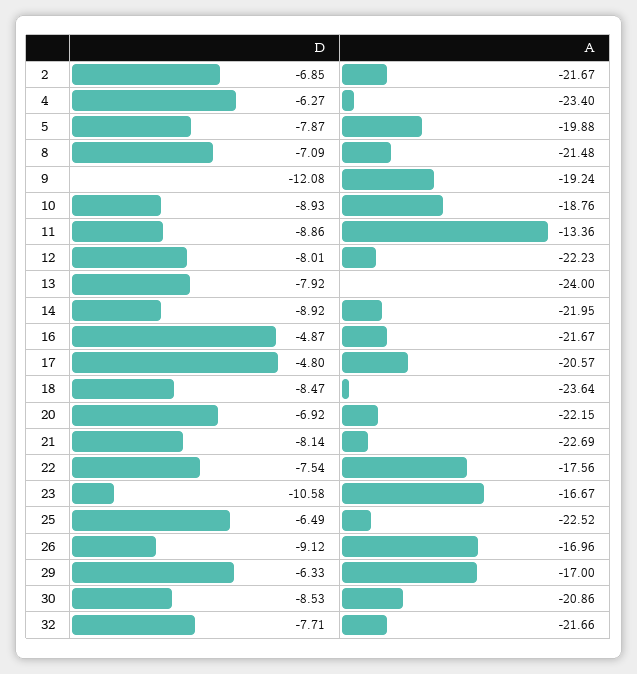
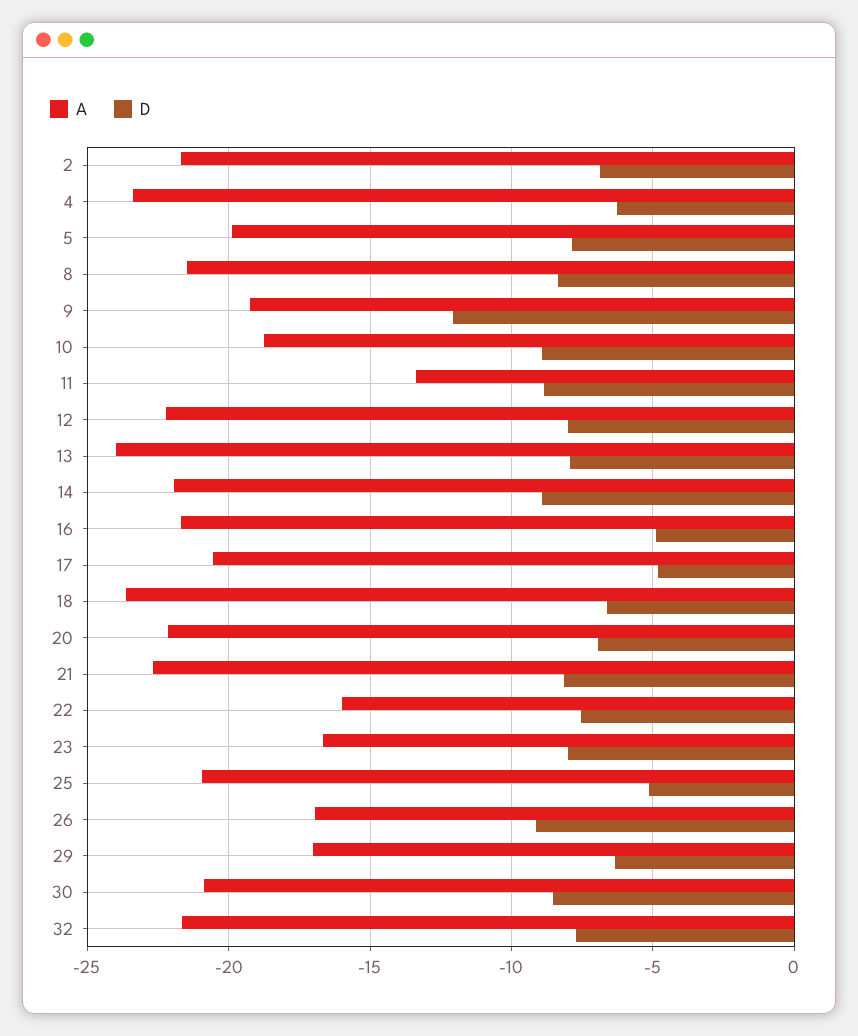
D, 8: -7.09 -> -8.5
D, 18: -8.47 -> -6.5
A, 22: -17.56 -> -16
D, 23: -10.58 -> -8
D, 25: -6.49 -> -5
A, 25: -22.52 -> -21

